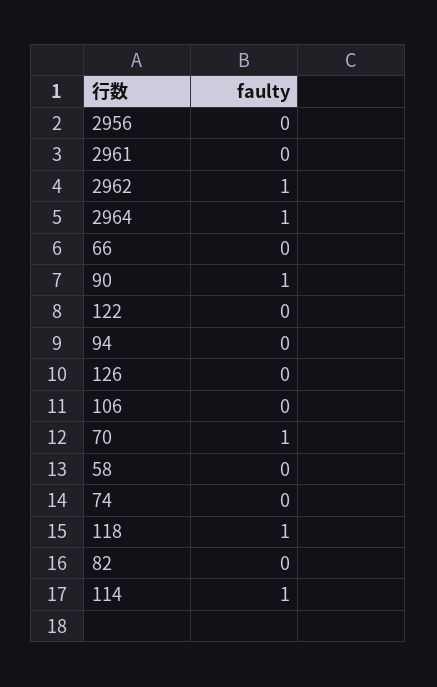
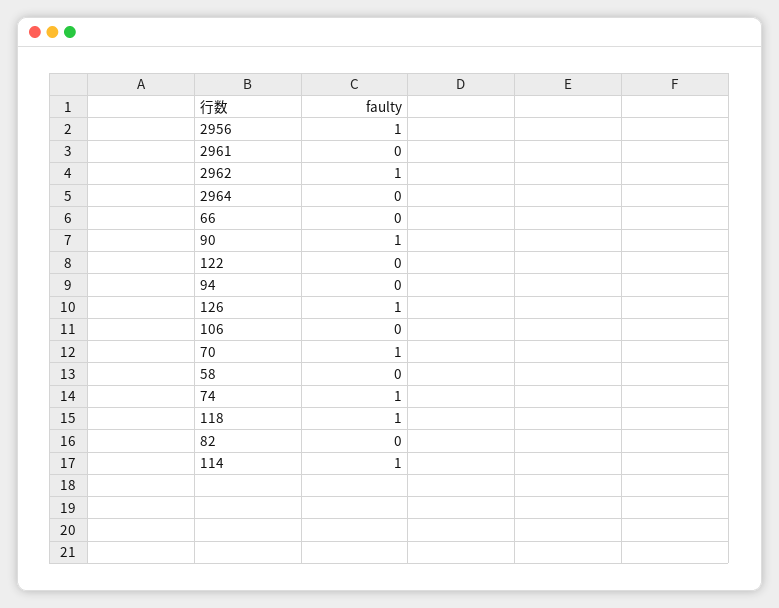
2956: 0 -> 1
2964: 1 -> 0
126: 0 -> 1
74: 0 -> 1

